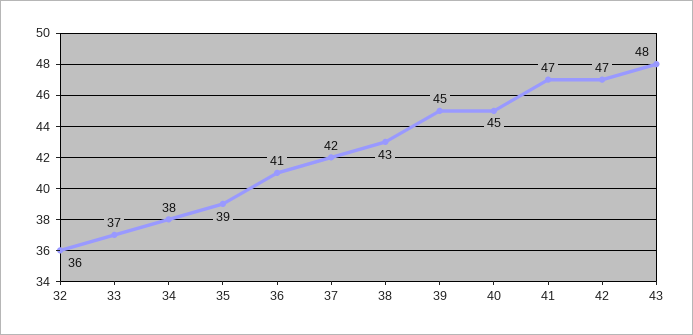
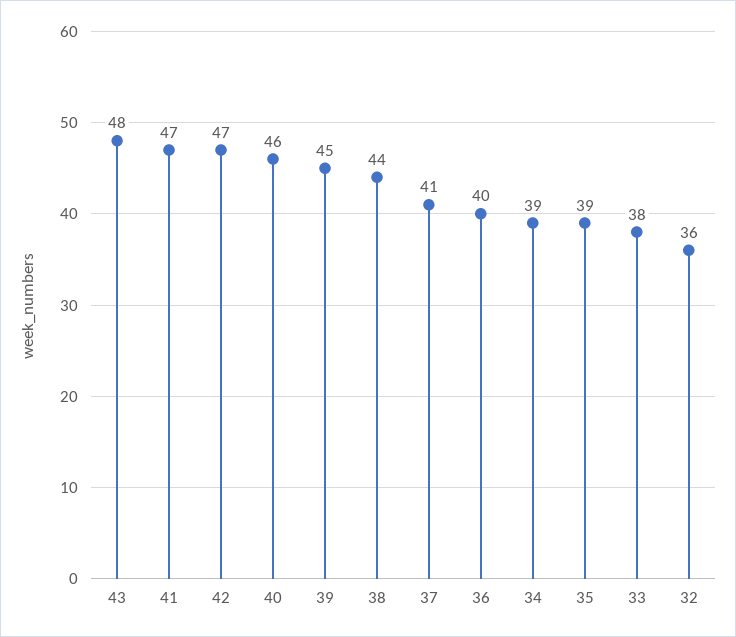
33: 37 -> 38
34: 38 -> 39
36: 41 -> 40
37: 42 -> 41
38: 43 -> 44
40: 45 -> 46

